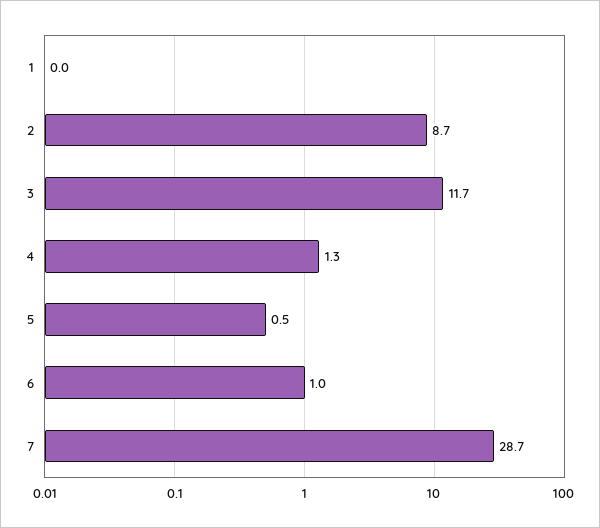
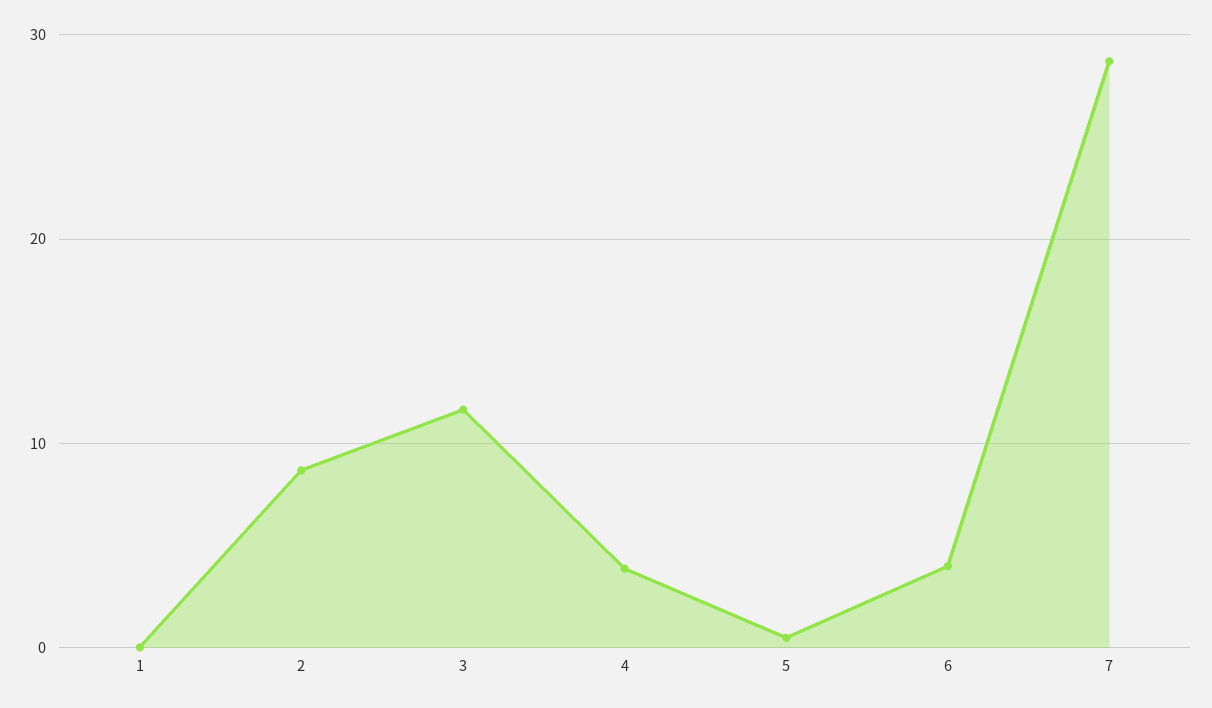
4: 1.3 -> 4
6: 1 -> 4

